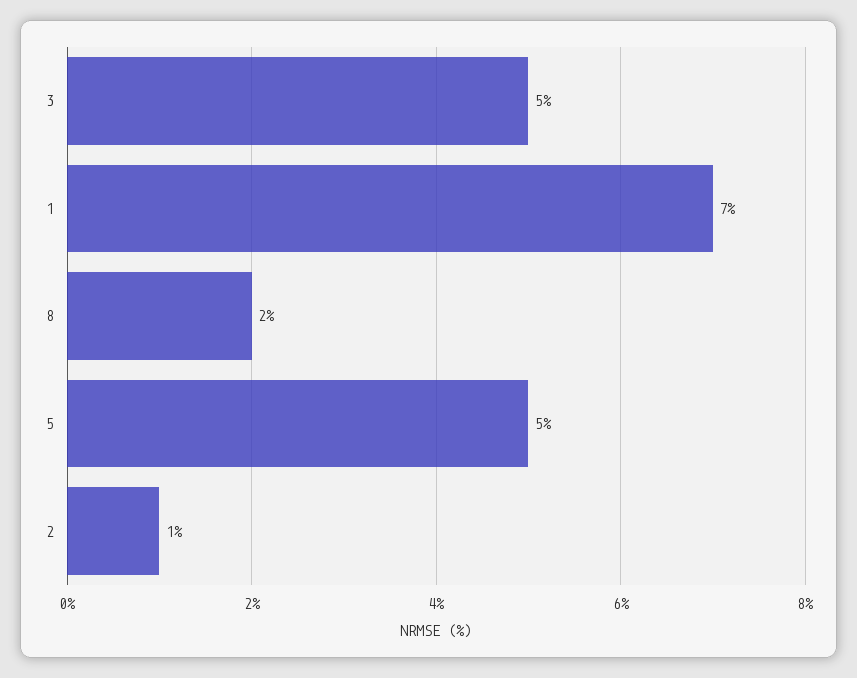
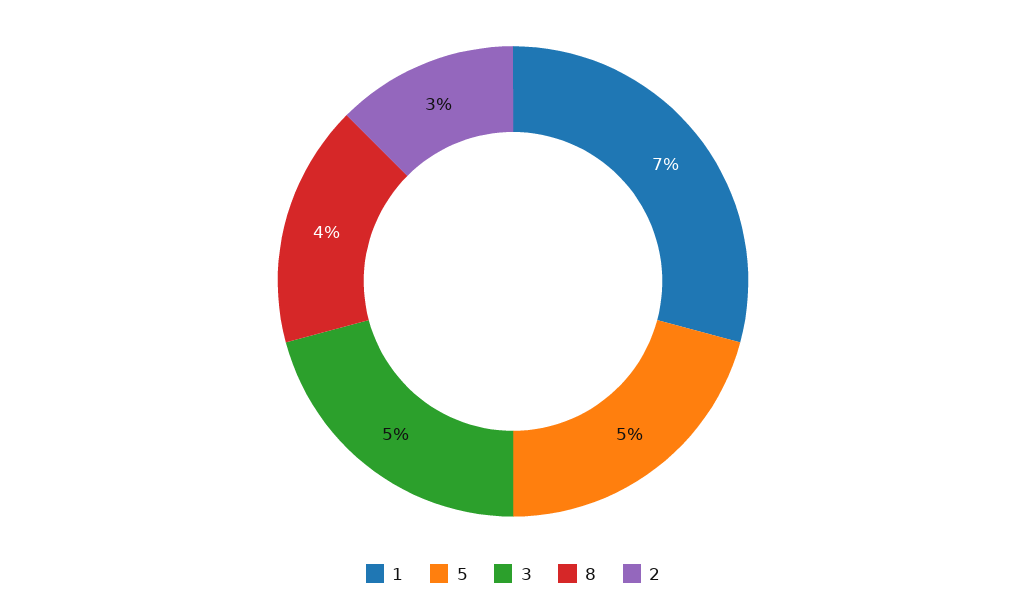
8: 2 -> 4
2: 1 -> 3

